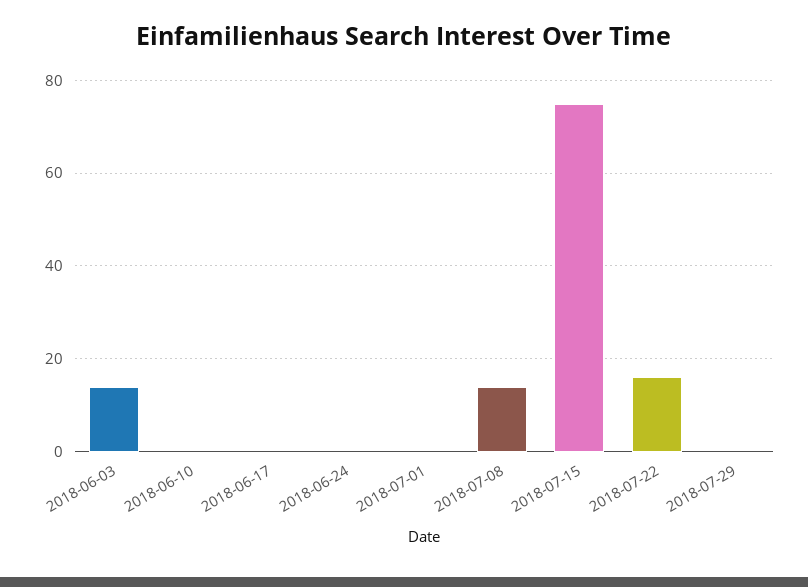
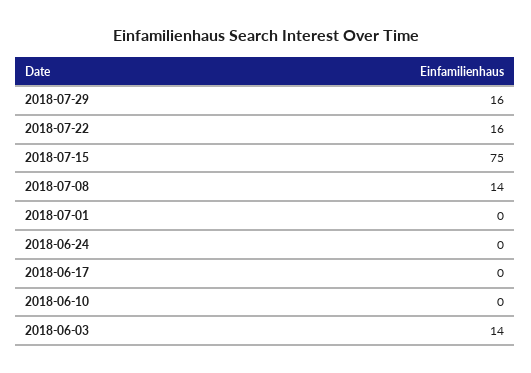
2018-07-29: 0 -> 16

